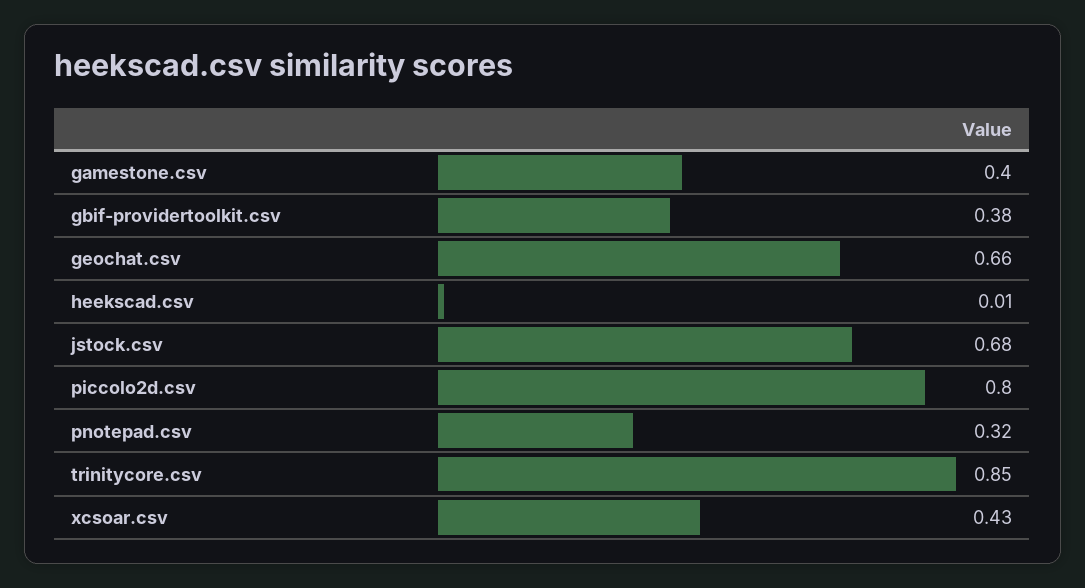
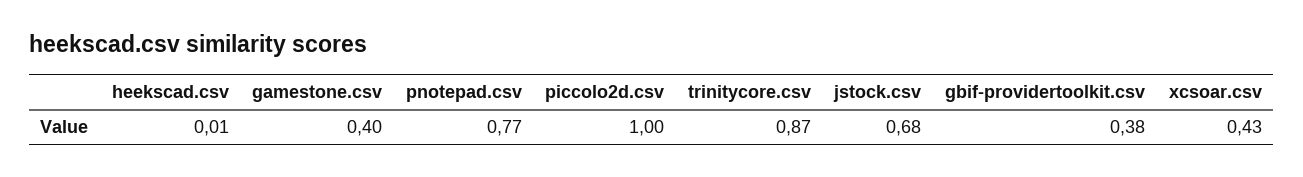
geochat.csv: 0.66 -> none
piccolo2d.csv: 0.8 -> 1
pnotepad.csv: 0.32 -> 0.77
trinitycore.csv: 0.85 -> 0.87

